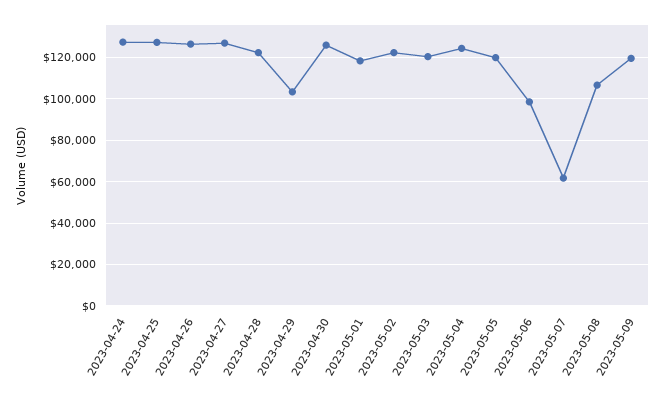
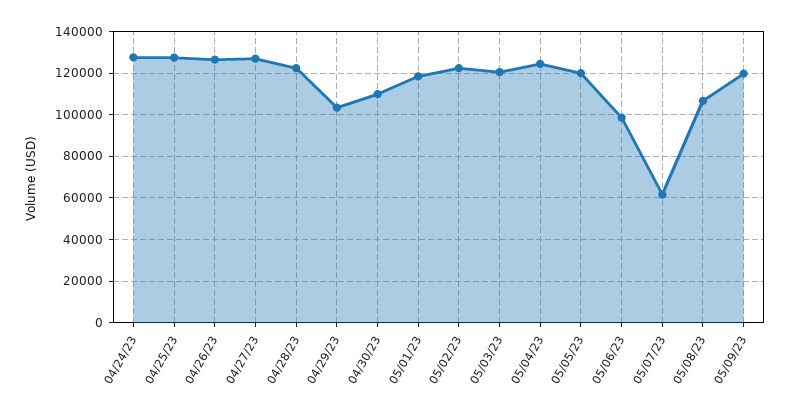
2023-04-30: 125000 -> 110000

